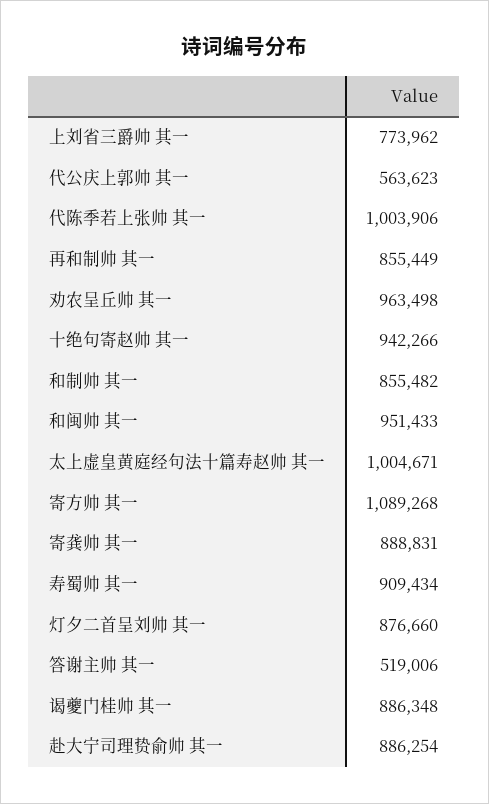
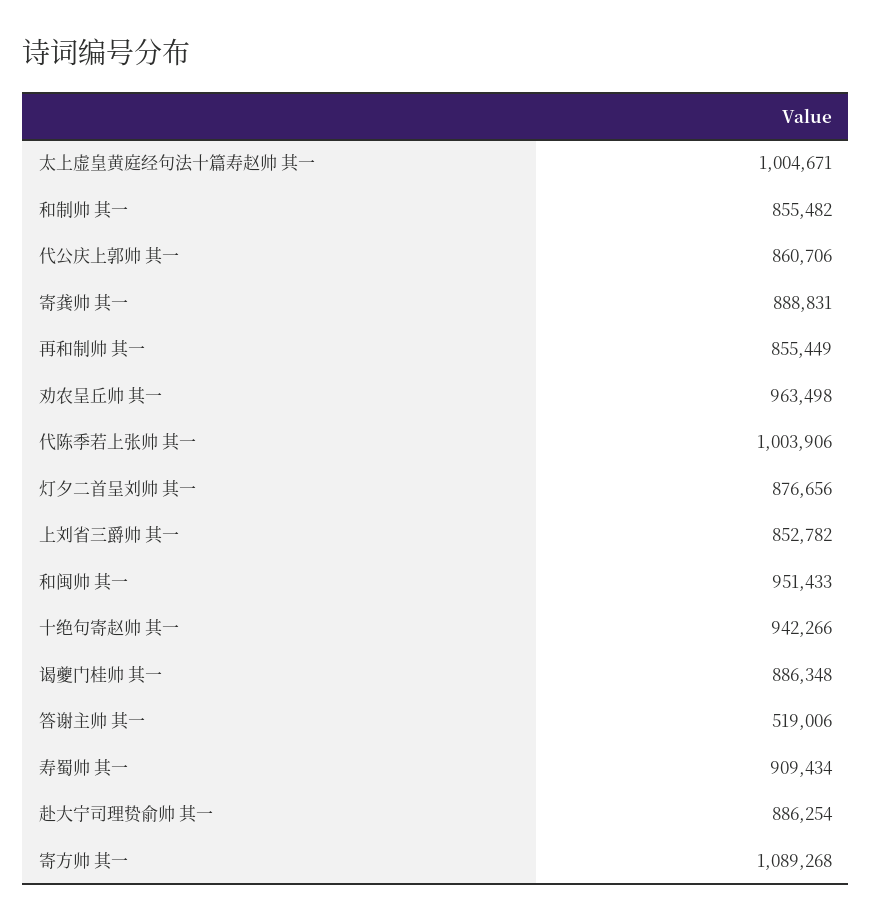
上刘省三爵帅 其一: 773962 -> 852782
代公庆上郭帅 其一: 563623 -> 860706
灯夕二首呈刘帅 其一: 876660 -> 876656

